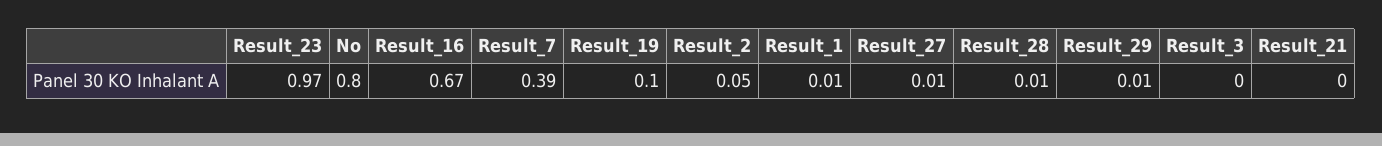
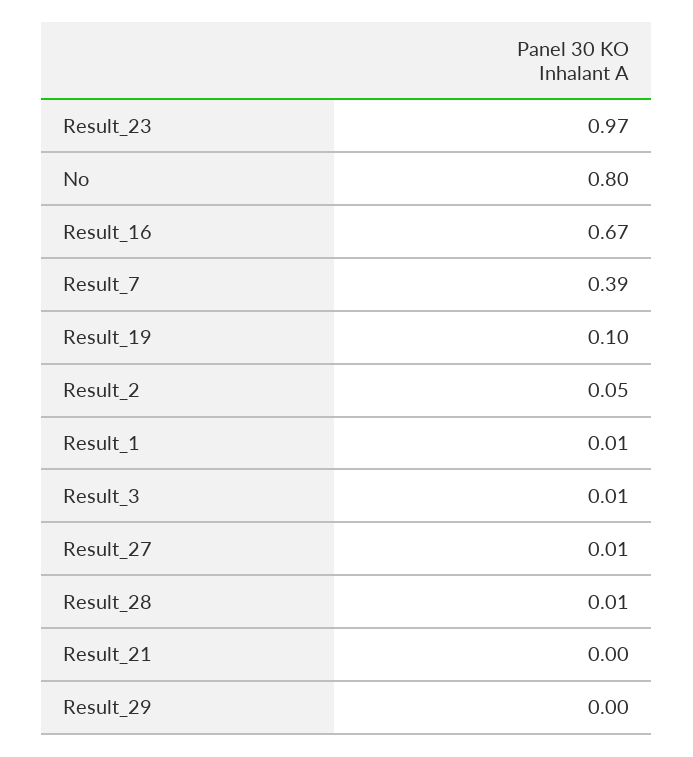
Result_29: 0.01 -> 0
Result_3: 0 -> 0.01

